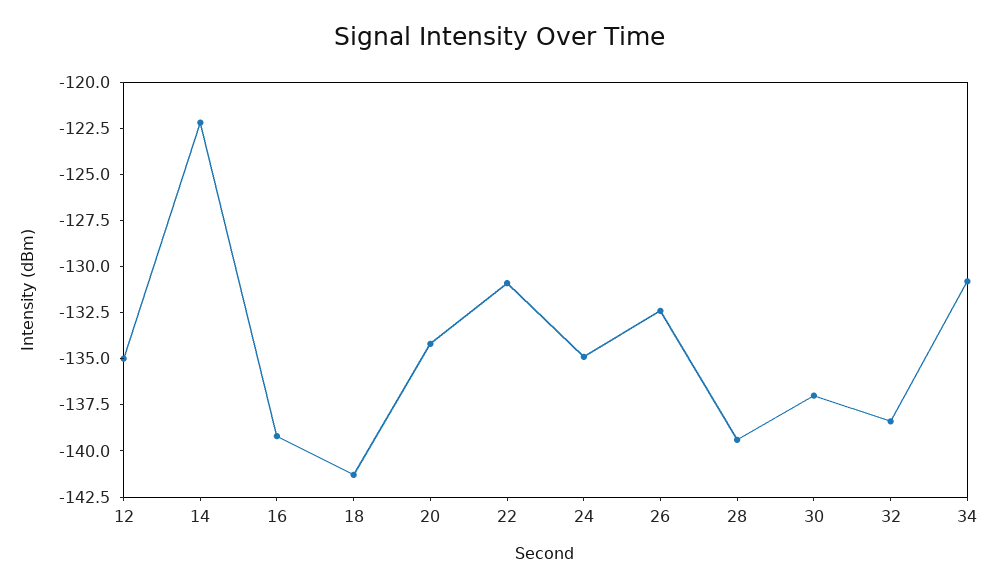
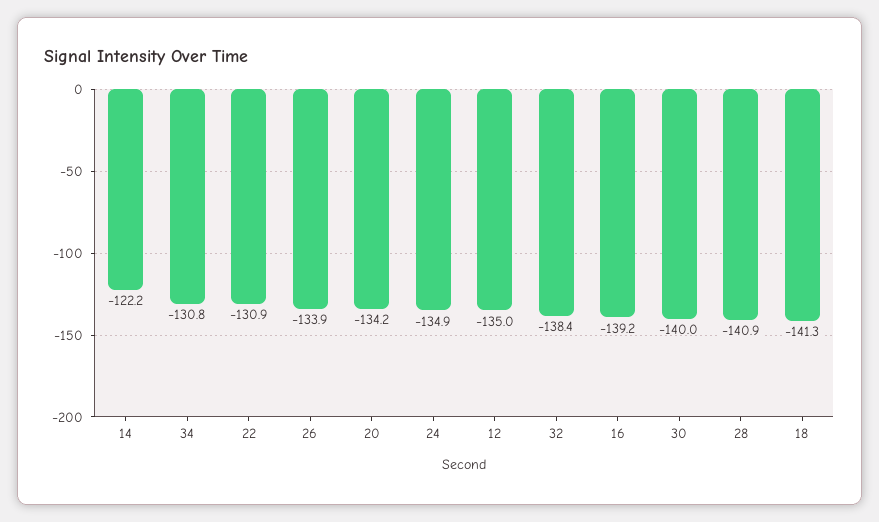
26: -132.5 -> -133.9
28: -139.5 -> -140.9
30: -137 -> -140

